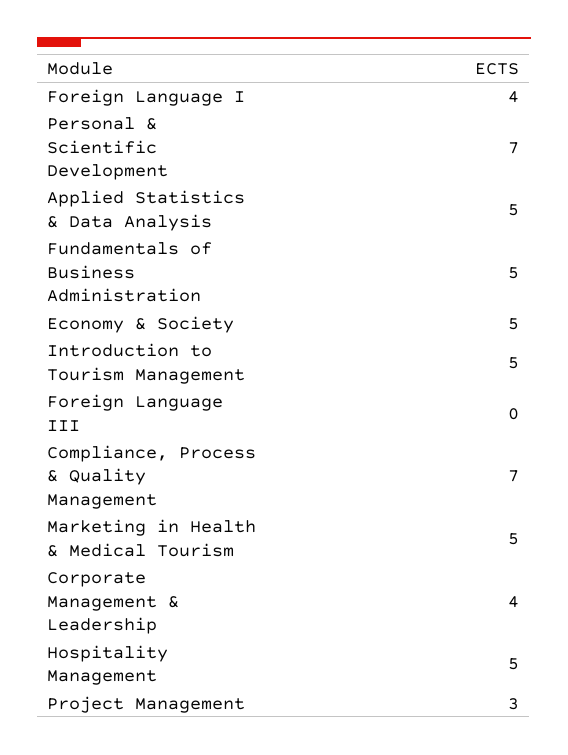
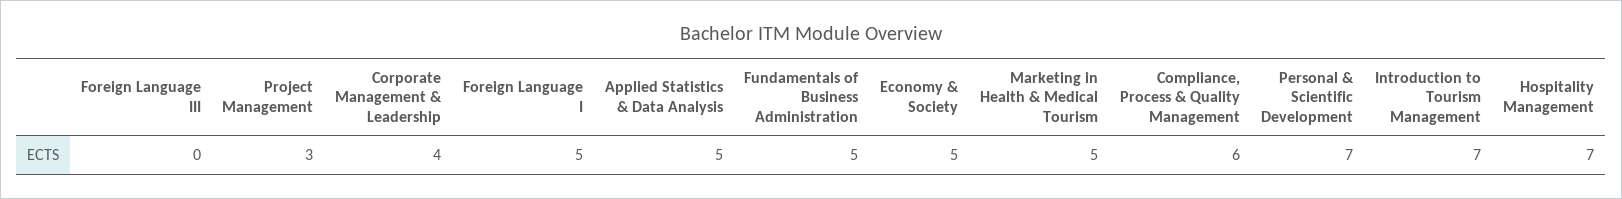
Foreign Language I: 4 -> 5
Introduction to Tourism Management: 5 -> 7
Compliance, Process & Quality Management: 7 -> 6
Hospitality Management: 5 -> 7

